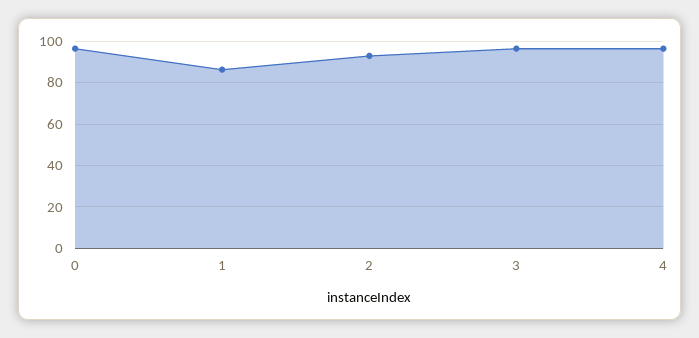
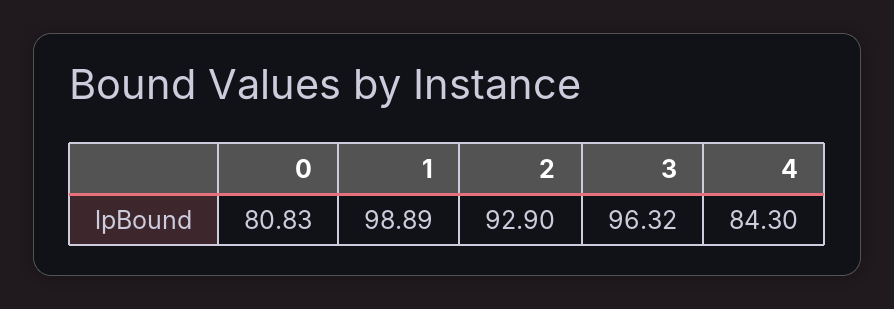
0: 95 -> 80.83
1: 85 -> 98.89
4: 95 -> 84.3

